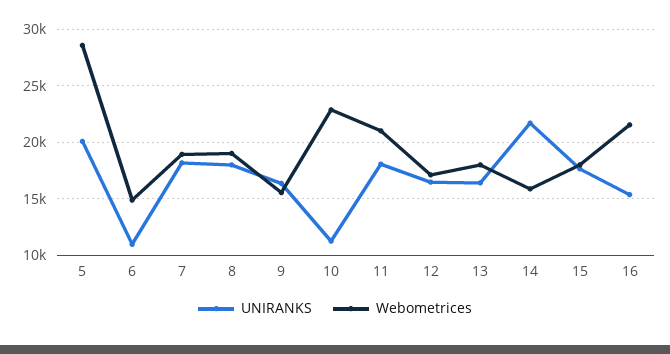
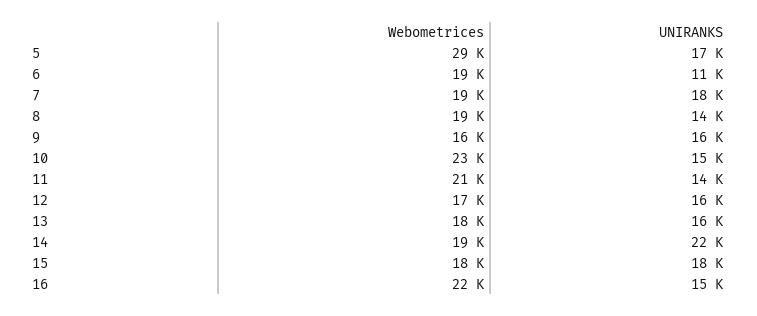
UNIRANKS, 5: 20000 -> 17000
Webometrices, 6: 15000 -> 19000
UNIRANKS, 8: 18000 -> 14000
UNIRANKS, 10: 11000 -> 15000
UNIRANKS, 11: 18000 -> 14000
Webometrices, 14: 16000 -> 19000

